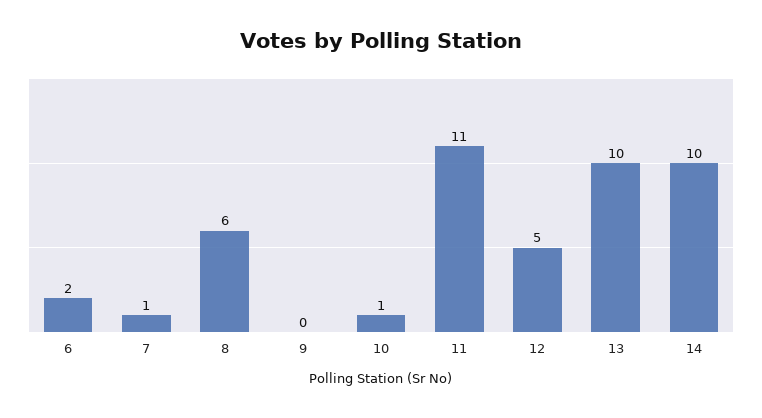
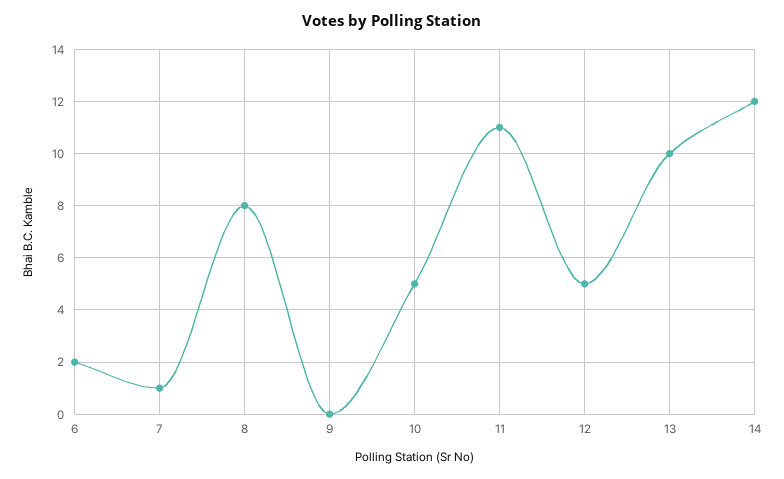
8: 6 -> 8
10: 1 -> 5
14: 10 -> 12

